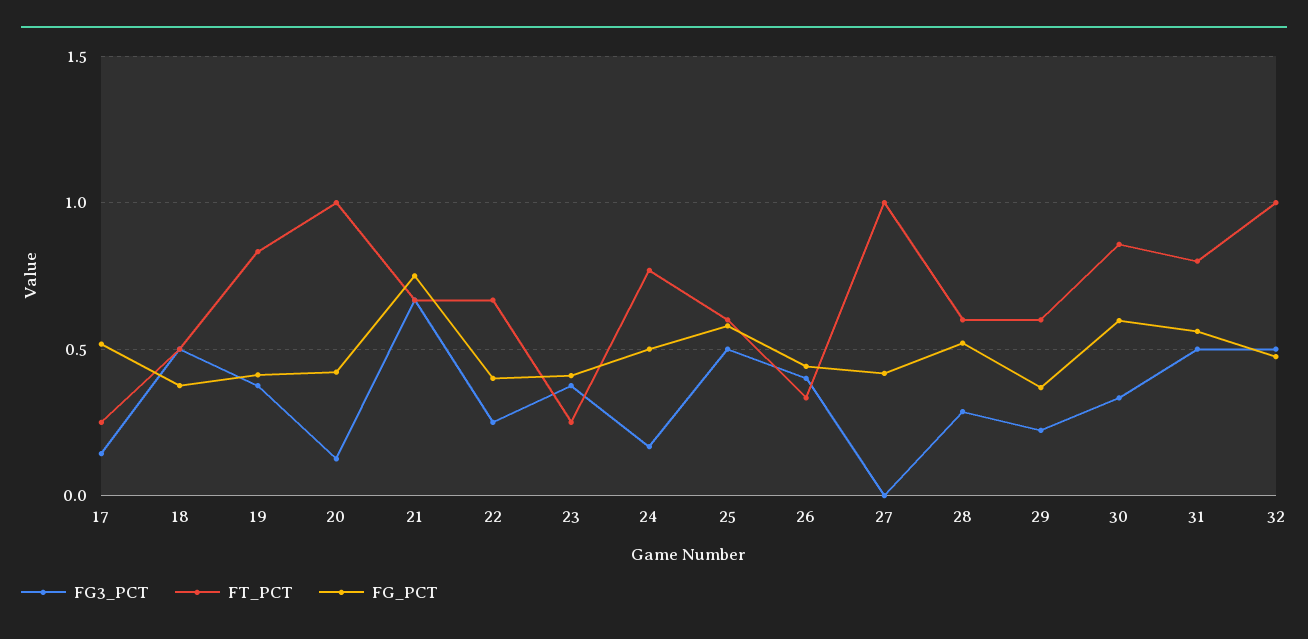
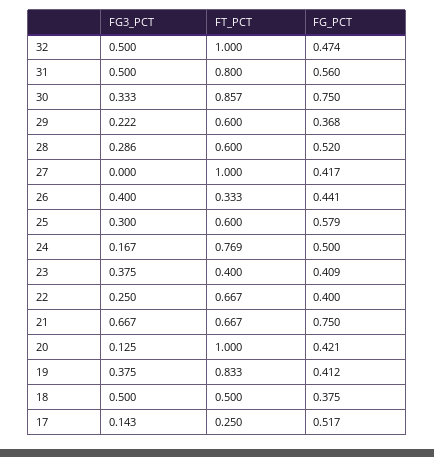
FT_PCT, 23: 0.25 -> 0.4
FG3_PCT, 25: 0.5 -> 0.3
FG_PCT, 30: 0.6 -> 0.75

